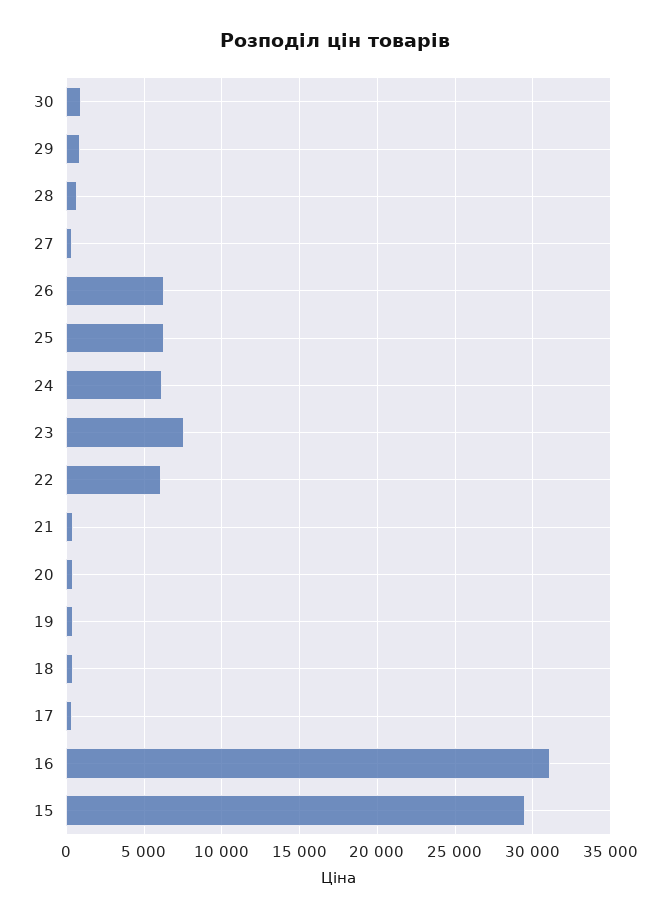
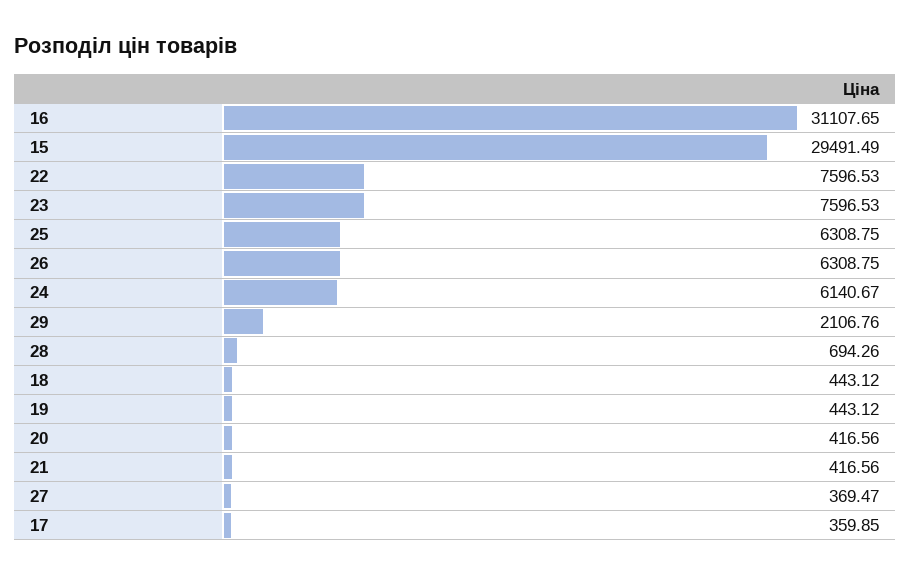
30: 1000 -> none
29: 1000 -> 2106.76
22: 6000 -> 7596.53

